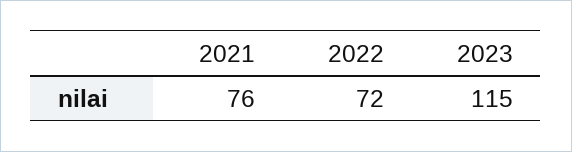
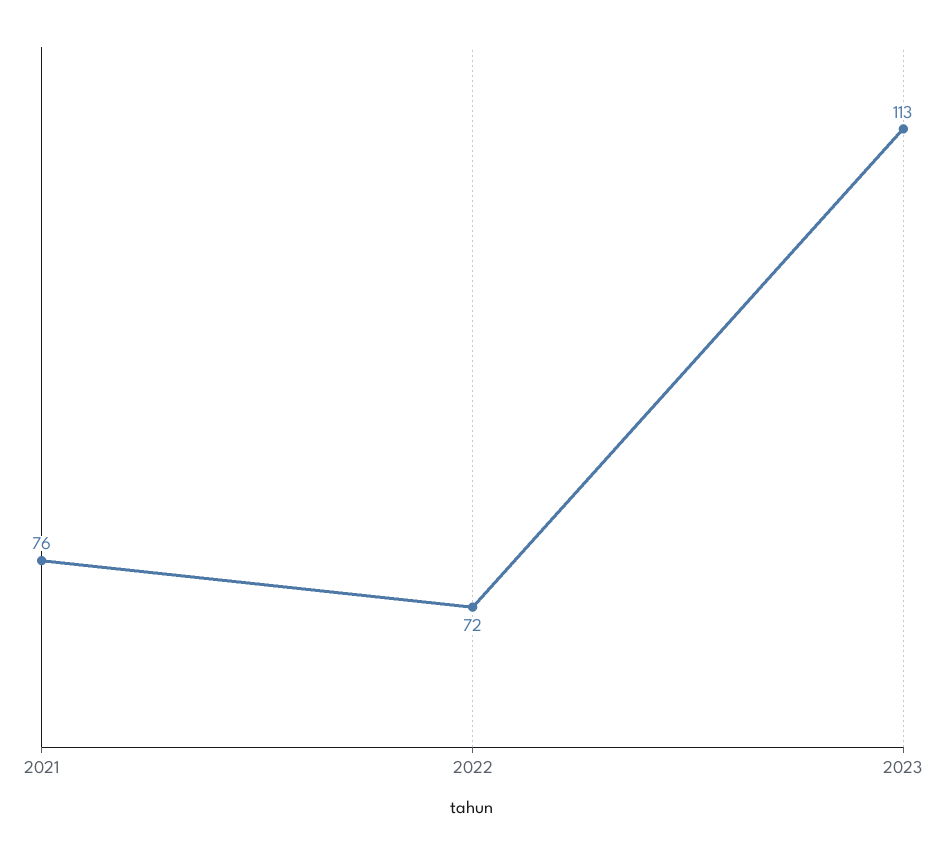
2023: 115 -> 113

